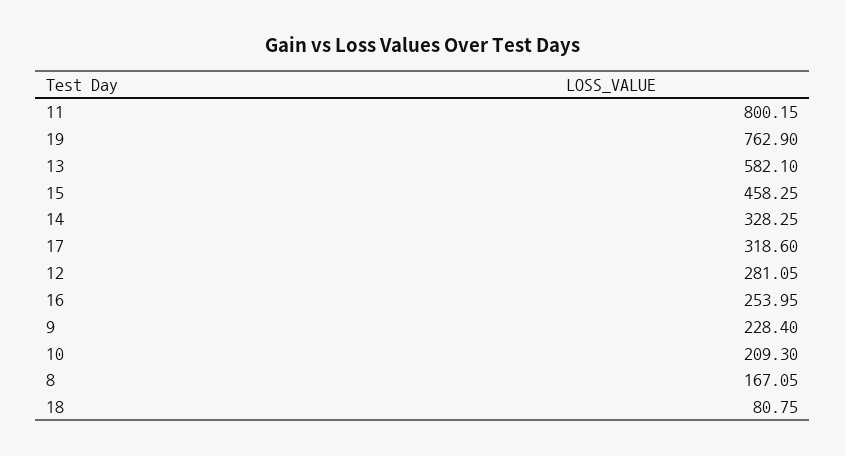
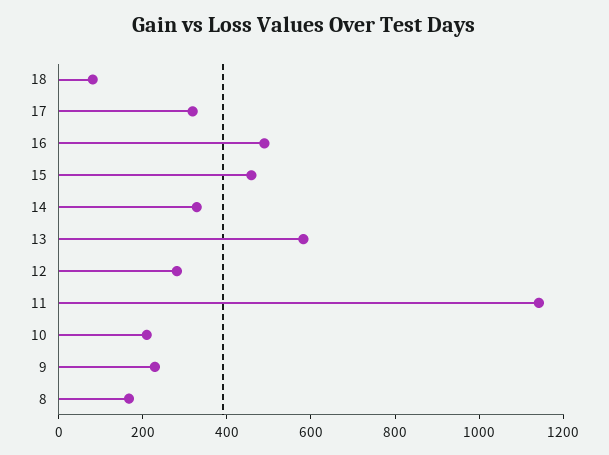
11: 800.15 -> 1150
19: 762.9 -> none
16: 253.95 -> 500

